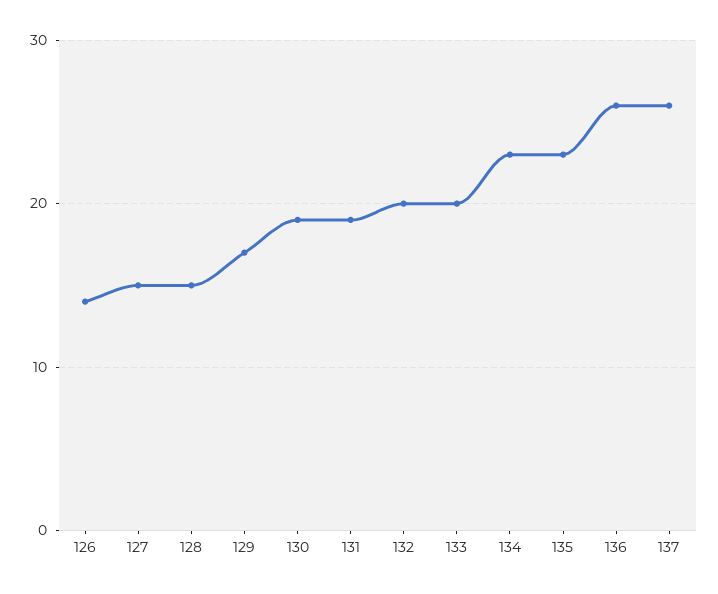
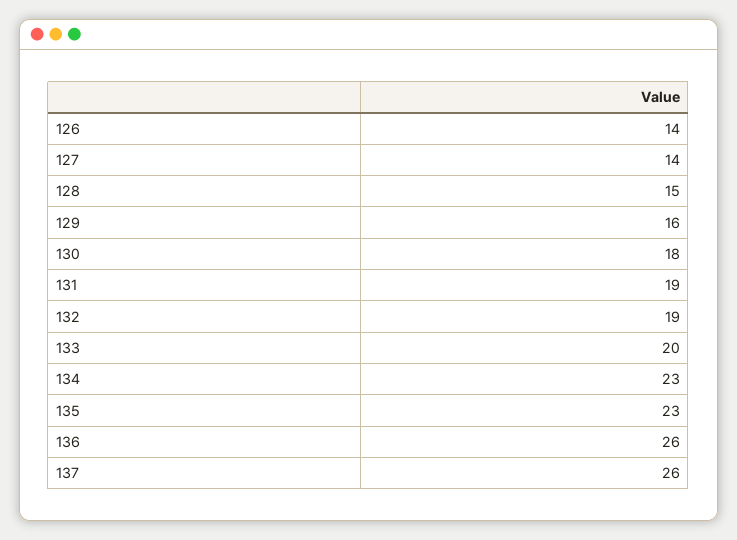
127: 15 -> 14
129: 17 -> 16
130: 19 -> 18
132: 20 -> 19

